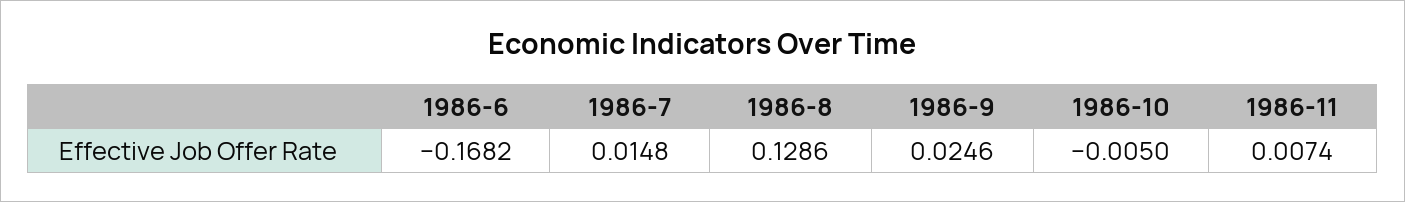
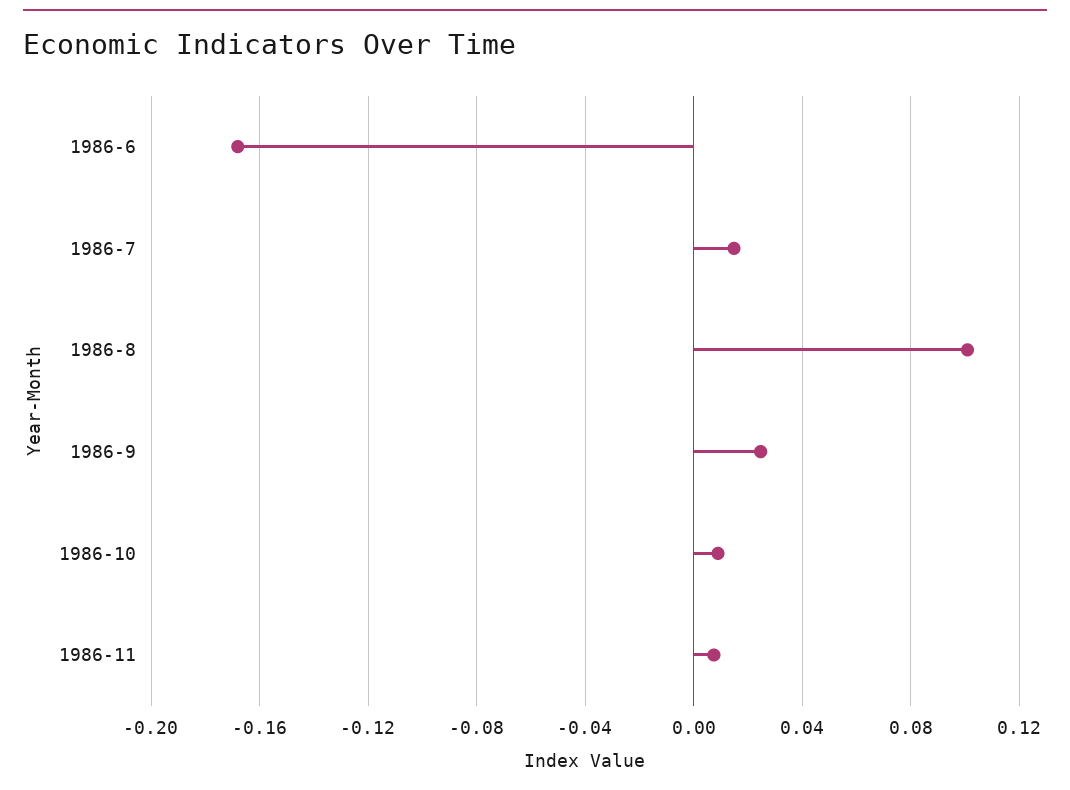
1986-8: 0.1286 -> 0.1
1986-10: -0.005 -> 0.01

